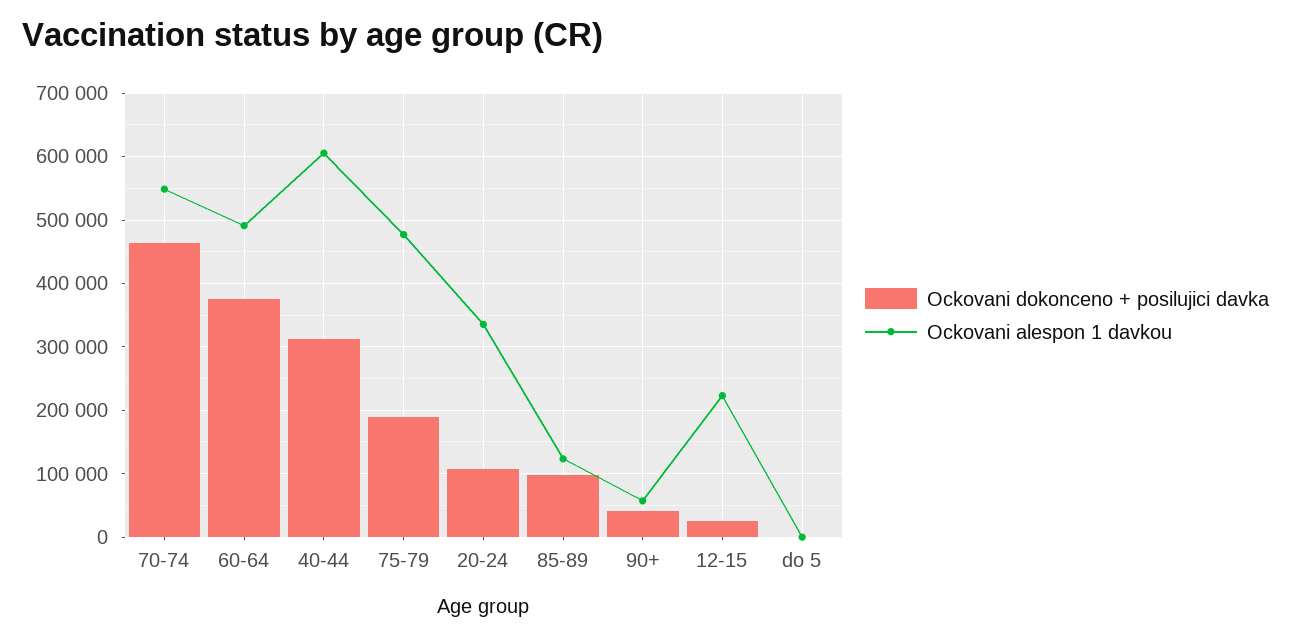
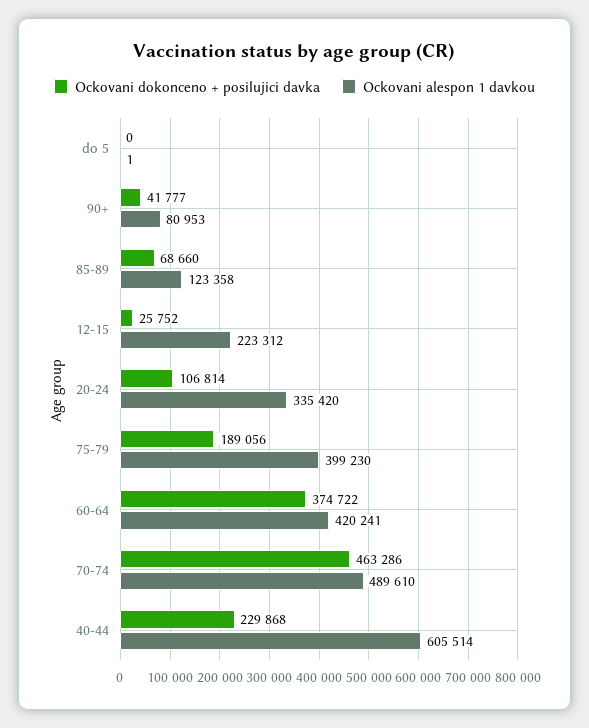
Ockovani alespon 1 davkou, 70-74: 550000 -> 489610
Ockovani alespon 1 davkou, 60-64: 490000 -> 420241
Ockovani dokonceno + posilujici davka, 40-44: 310000 -> 229868
Ockovani alespon 1 davkou, 75-79: 480000 -> 399230
Ockovani dokonceno + posilujici davka, 85-89: 100000 -> 68660
Ockovani alespon 1 davkou, 90+: 60000 -> 80953

